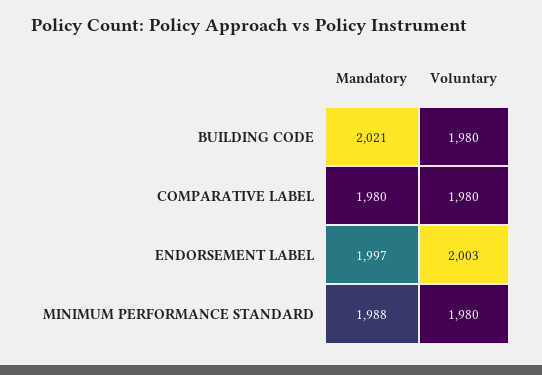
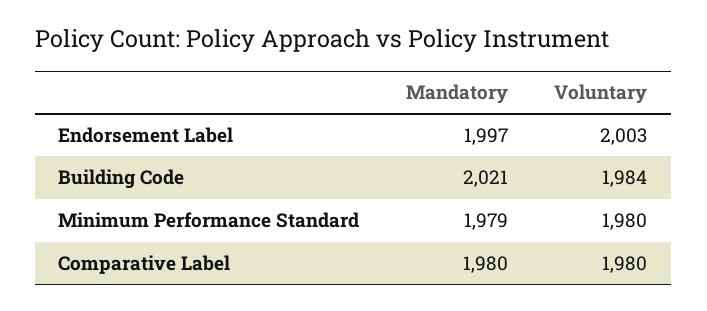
Voluntary, BUILDING CODE: 1980 -> 1984
Mandatory, MINIMUM PERFORMANCE STANDARD: 1988 -> 1979

